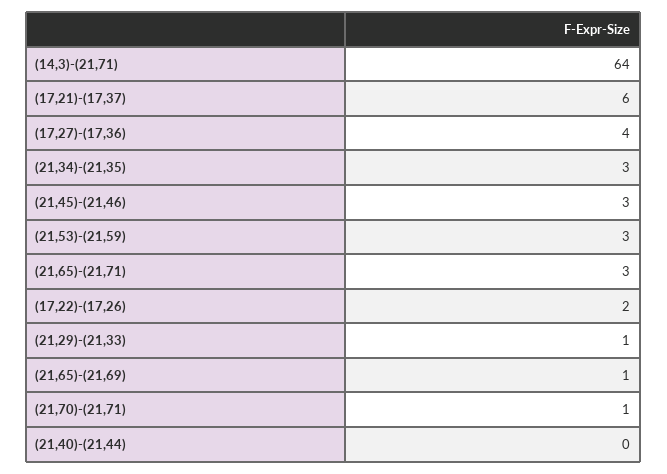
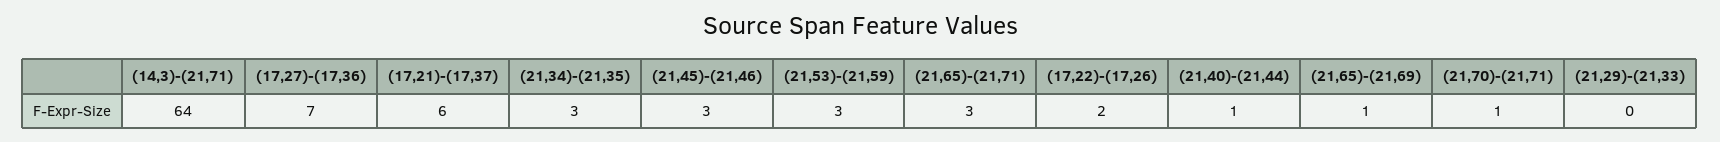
(17,27)-(17,36): 4 -> 7
(21,29)-(21,33): 1 -> 0
(21,40)-(21,44): 0 -> 1

